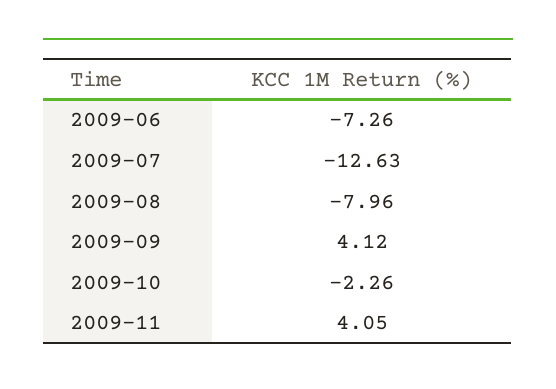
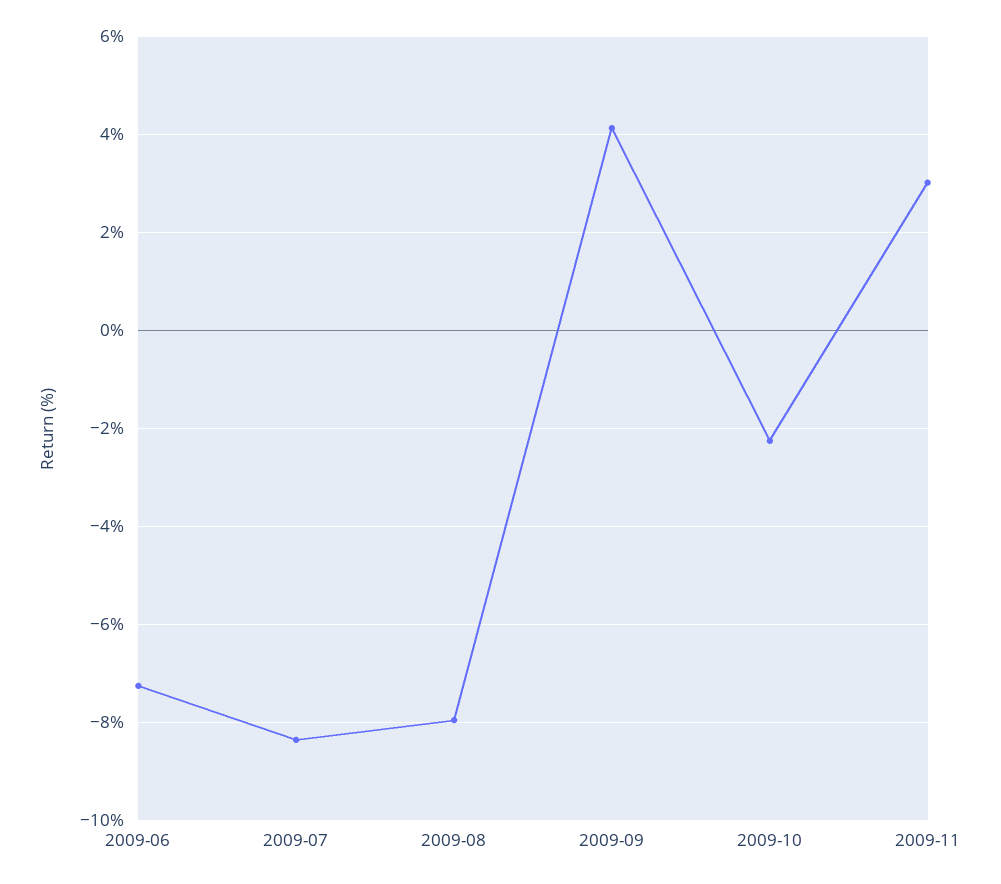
2009-07: -12.63 -> -8.4
2009-11: 4.05 -> 3

